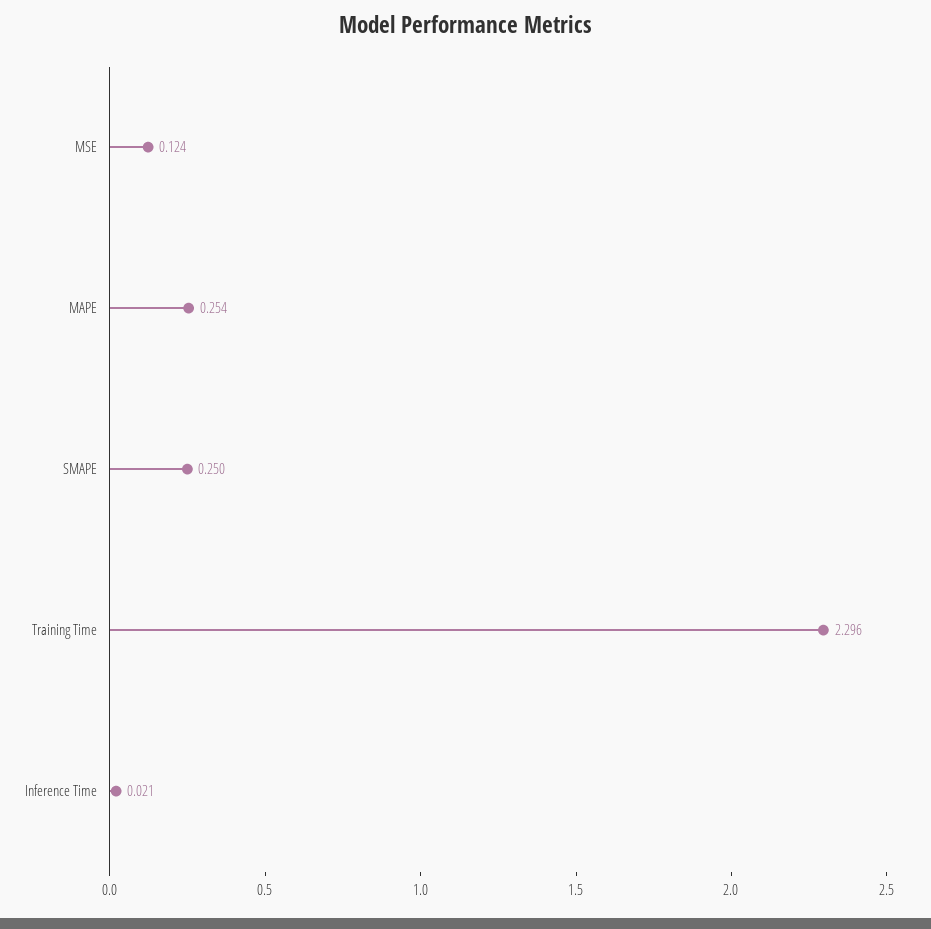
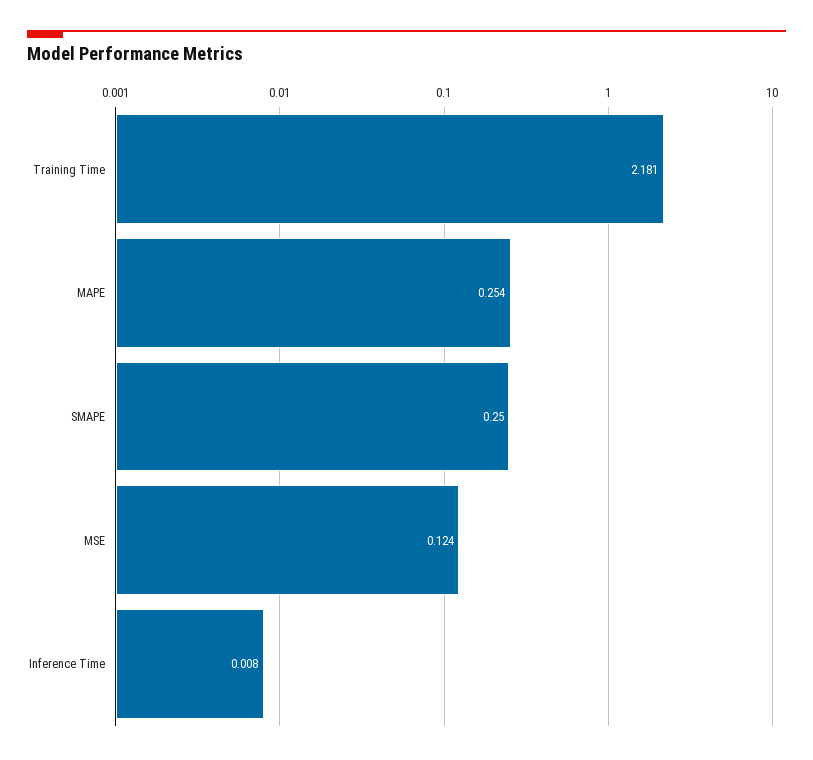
Training Time: 2.296 -> 2.181
Inference Time: 0.021 -> 0.008

